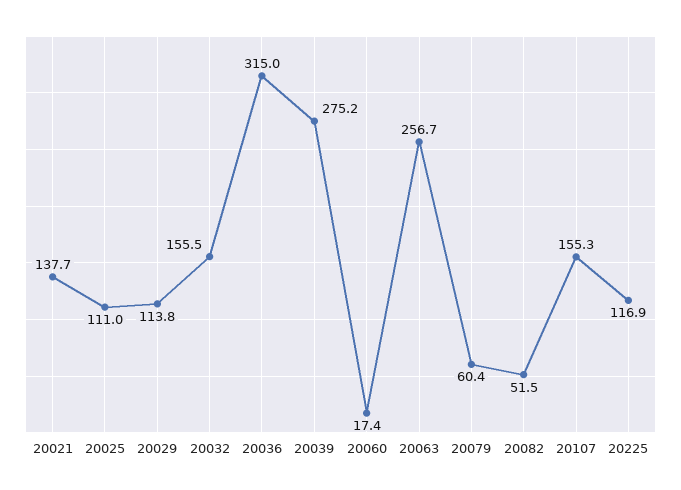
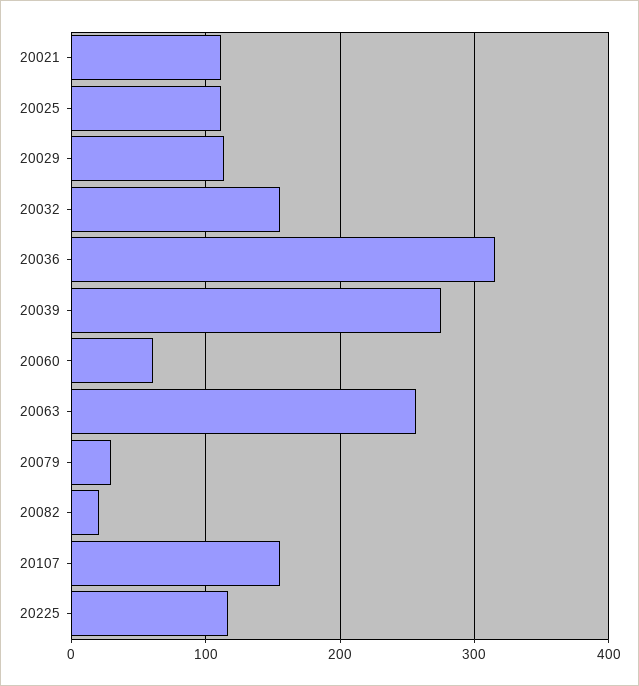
20021: 137.7 -> 110
20060: 17.4 -> 60
20079: 60.4 -> 30
20082: 51.5 -> 20

